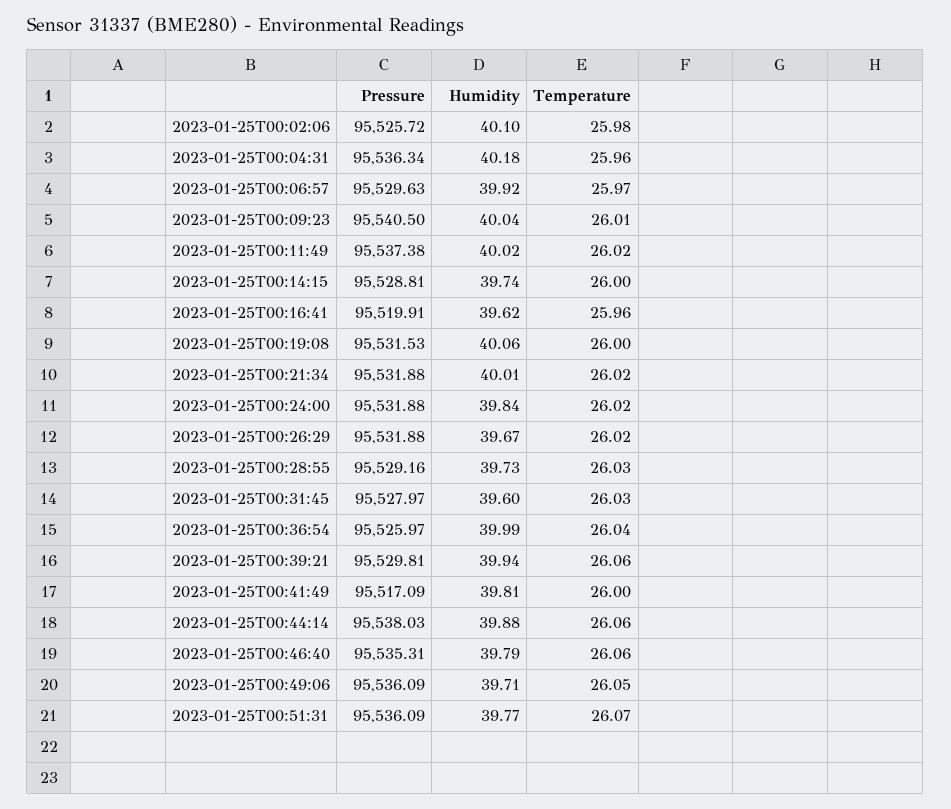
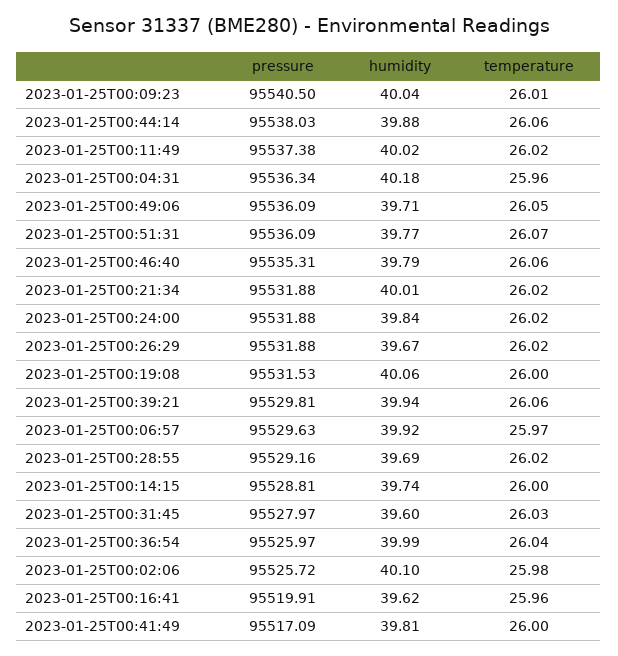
Humidity, 2023-01-25T00:28:55: 39.73 -> 39.69
Temperature, 2023-01-25T00:28:55: 26.03 -> 26.02

